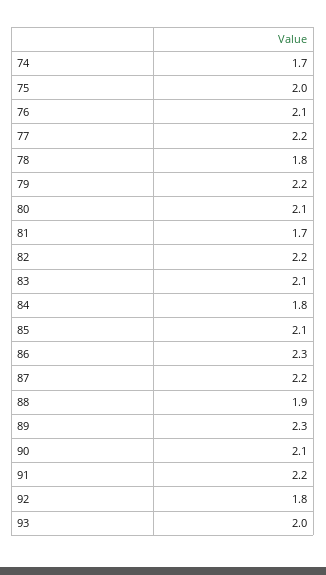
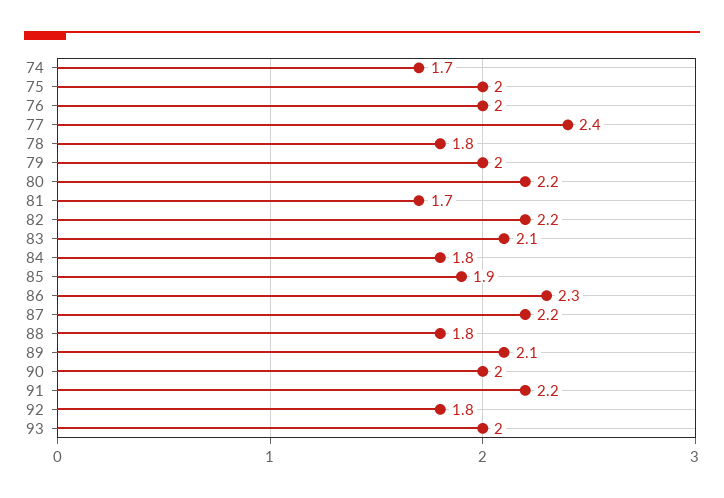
76: 2.1 -> 2
77: 2.2 -> 2.4
79: 2.2 -> 2
80: 2.1 -> 2.2
85: 2.1 -> 1.9
88: 1.9 -> 1.8
89: 2.3 -> 2.1
90: 2.1 -> 2

